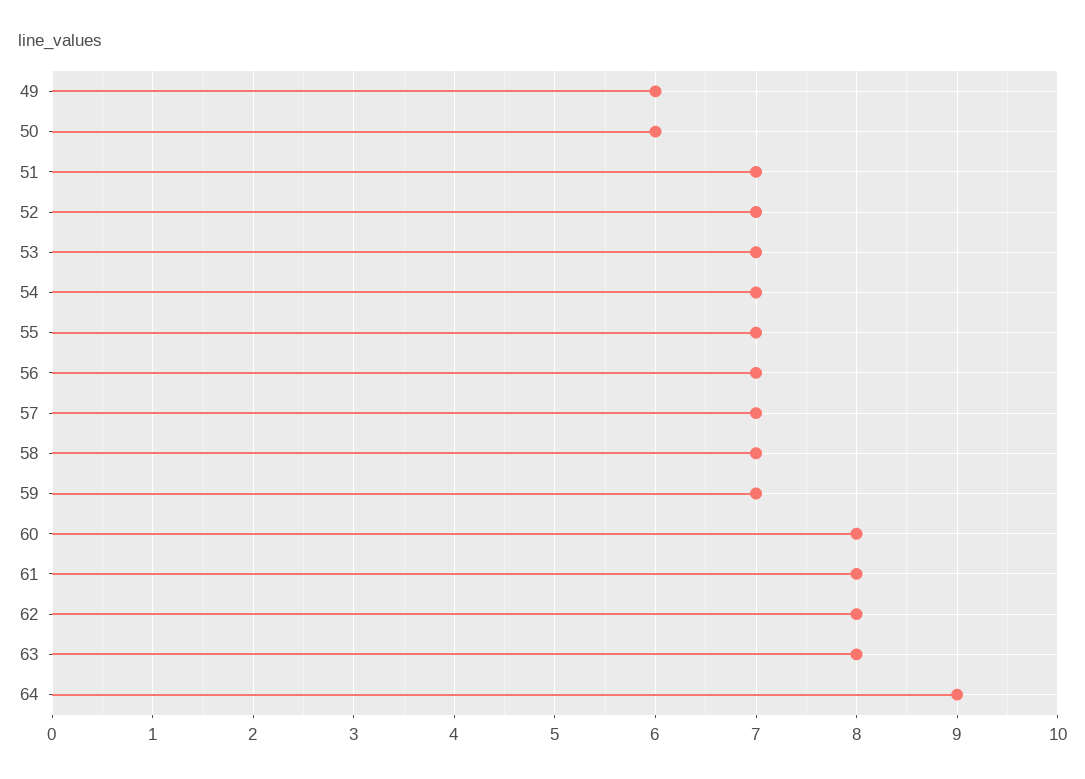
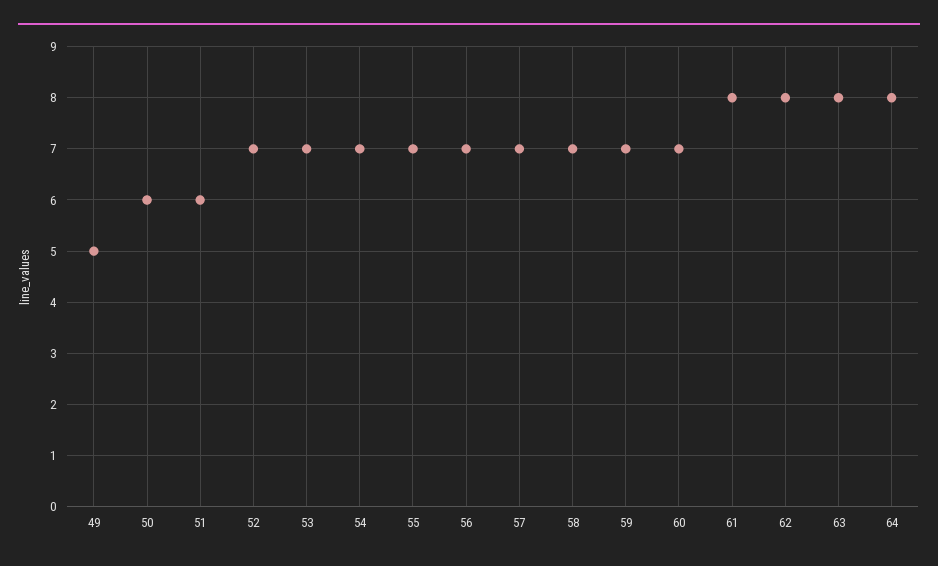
49: 6 -> 5
51: 7 -> 6
60: 8 -> 7
64: 9 -> 8

